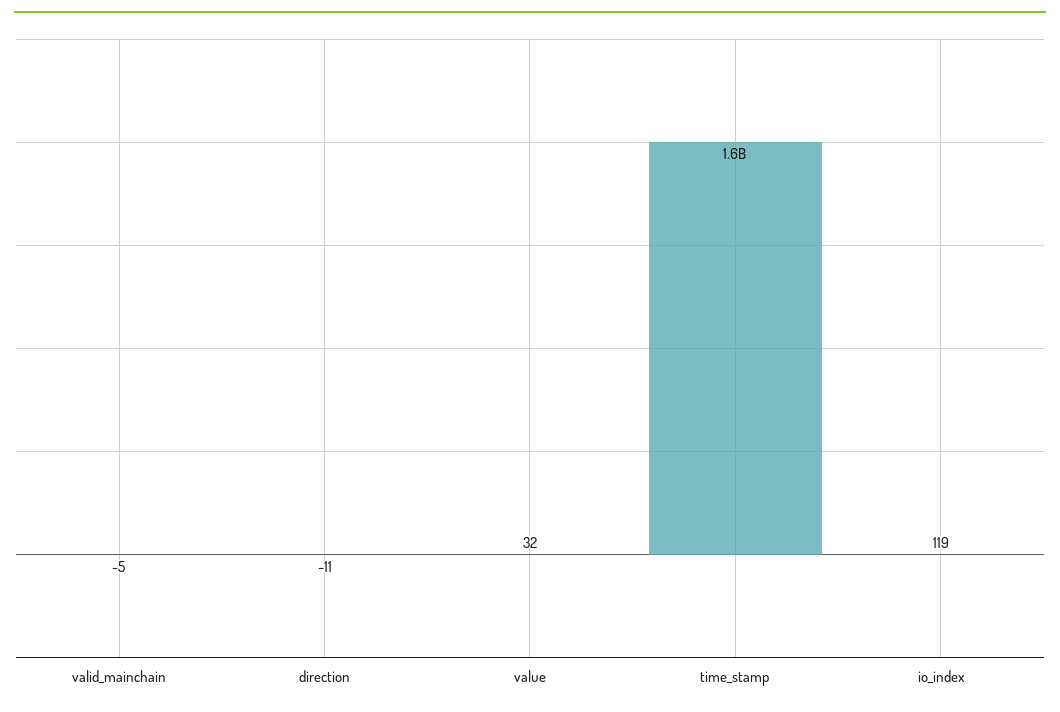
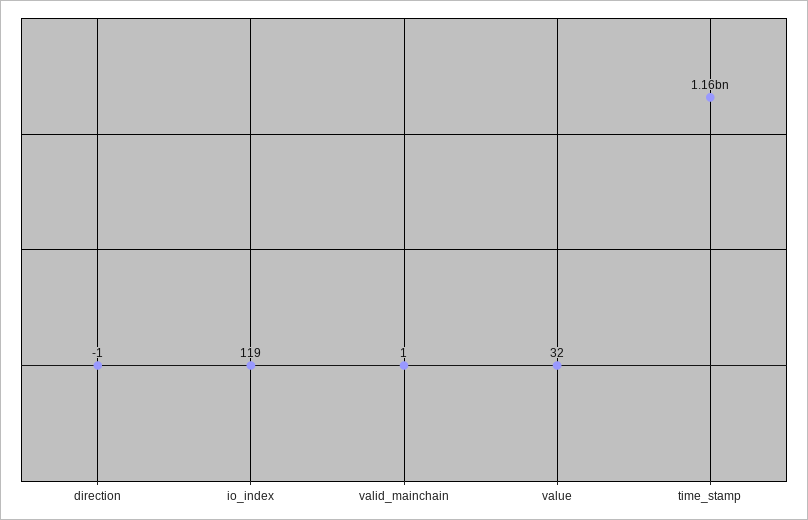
valid_mainchain: -5 -> 1
direction: -11 -> -1
time_stamp: 1600000000 -> 1160000000

